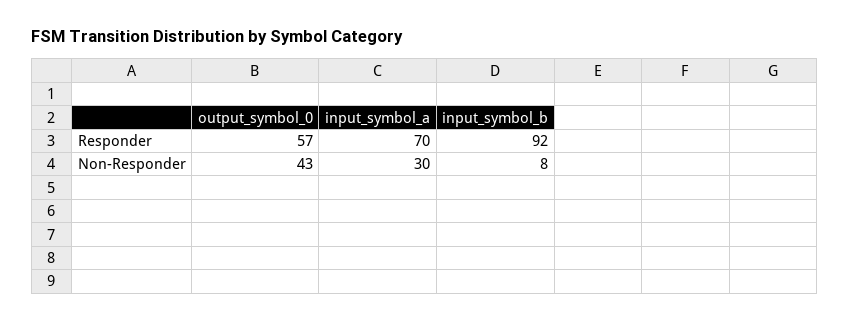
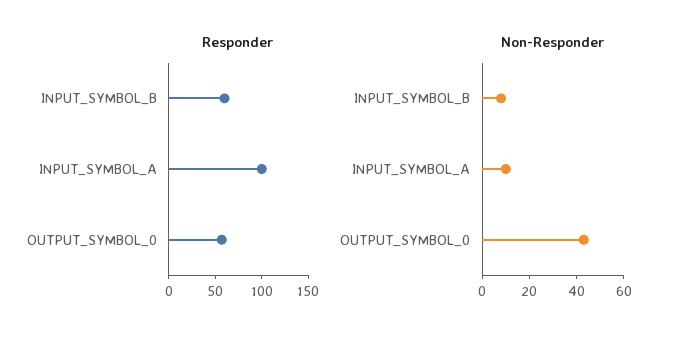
Responder, input_symbol_a: 70 -> 100
Responder, input_symbol_b: 92 -> 60
Non-Responder, input_symbol_a: 30 -> 10

